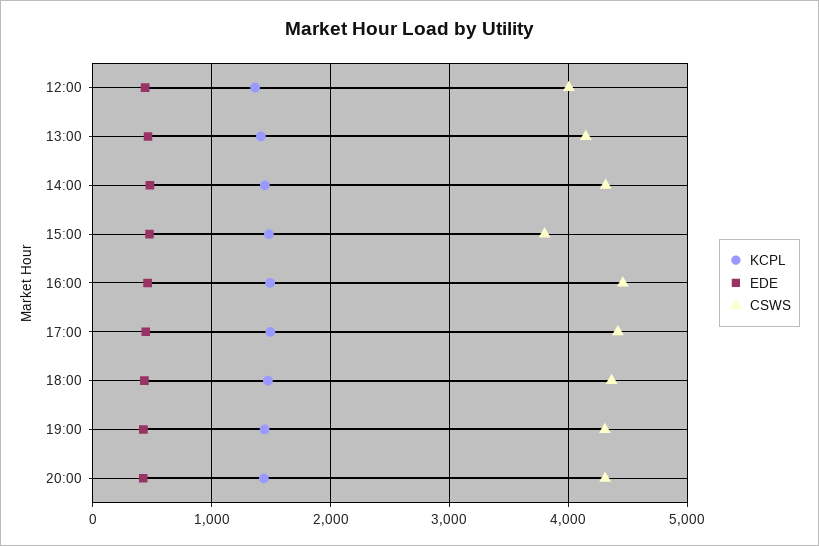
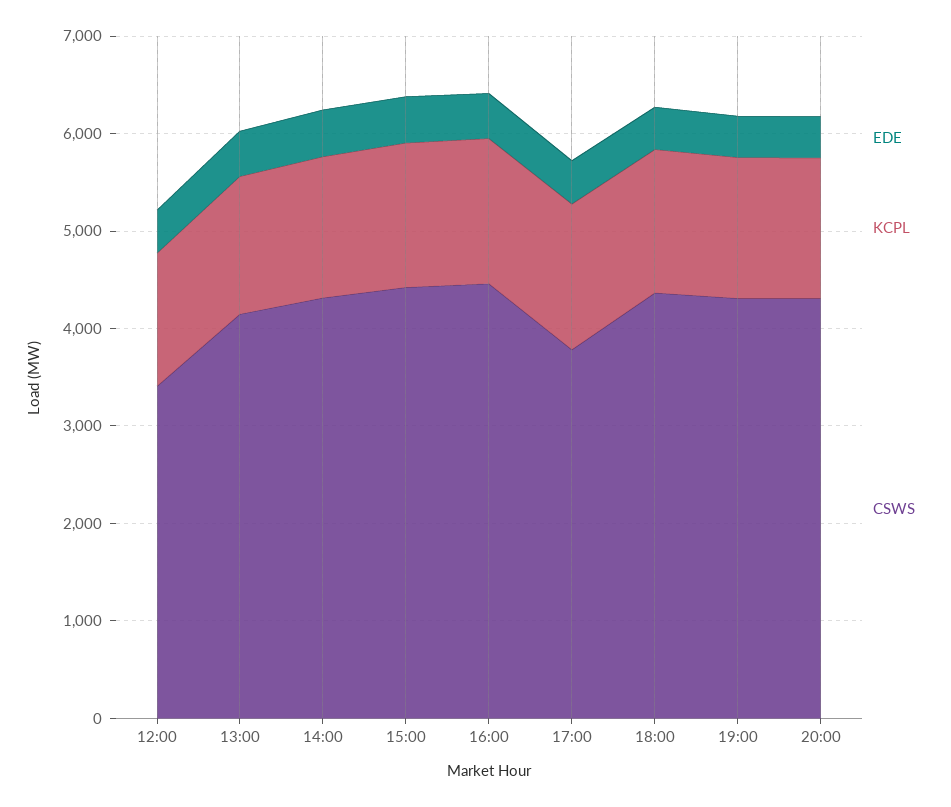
CSWS, 12:00: 4000 -> 3400
CSWS, 15:00: 3800 -> 4400
CSWS, 17:00: 4400 -> 3800

